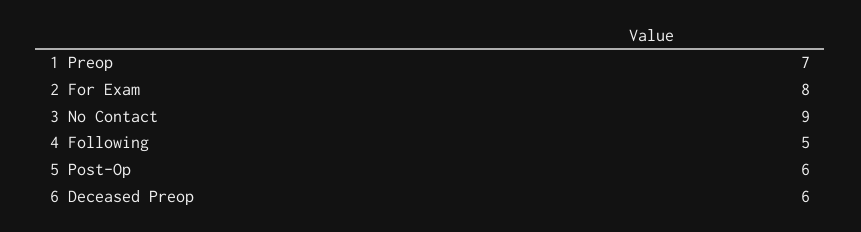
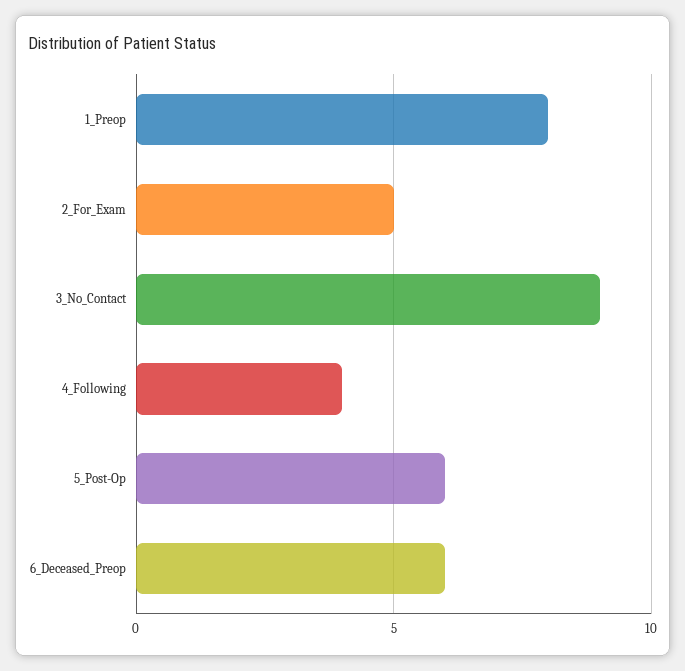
1 Preop: 7 -> 8
2 For Exam: 8 -> 5
4 Following: 5 -> 4

